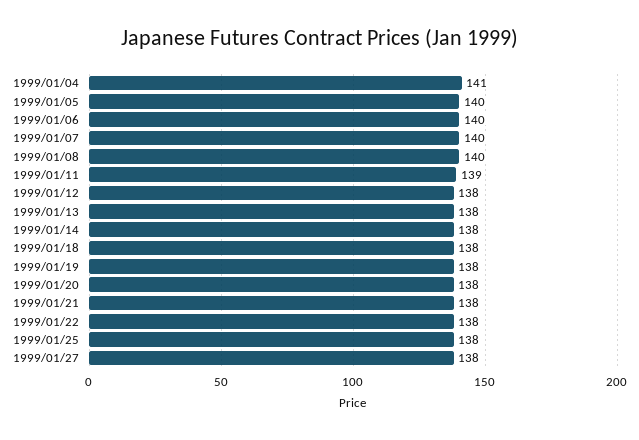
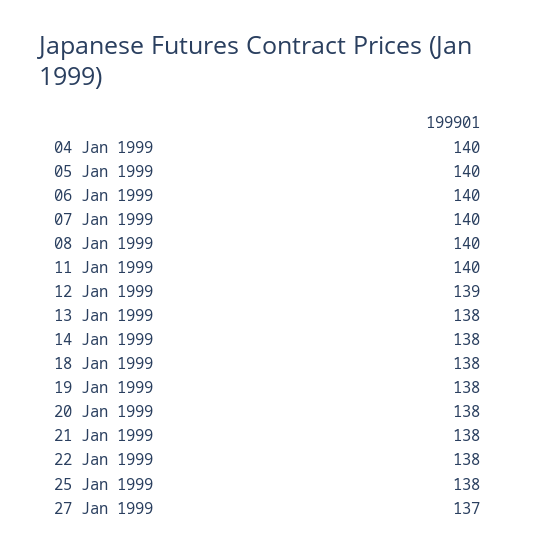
1999/01/04: 141 -> 140
1999/01/11: 139 -> 140
1999/01/12: 138 -> 139
1999/01/27: 138 -> 137

